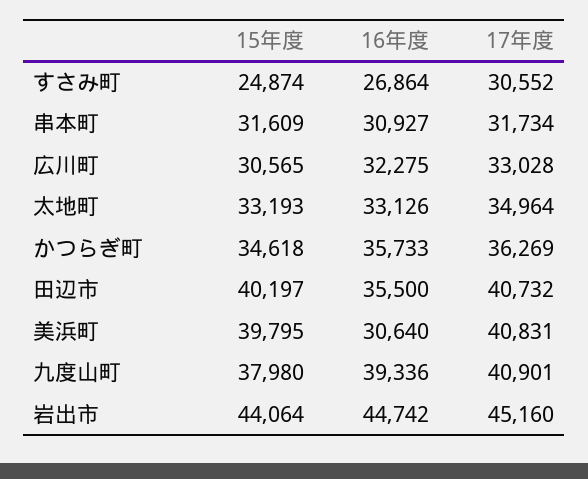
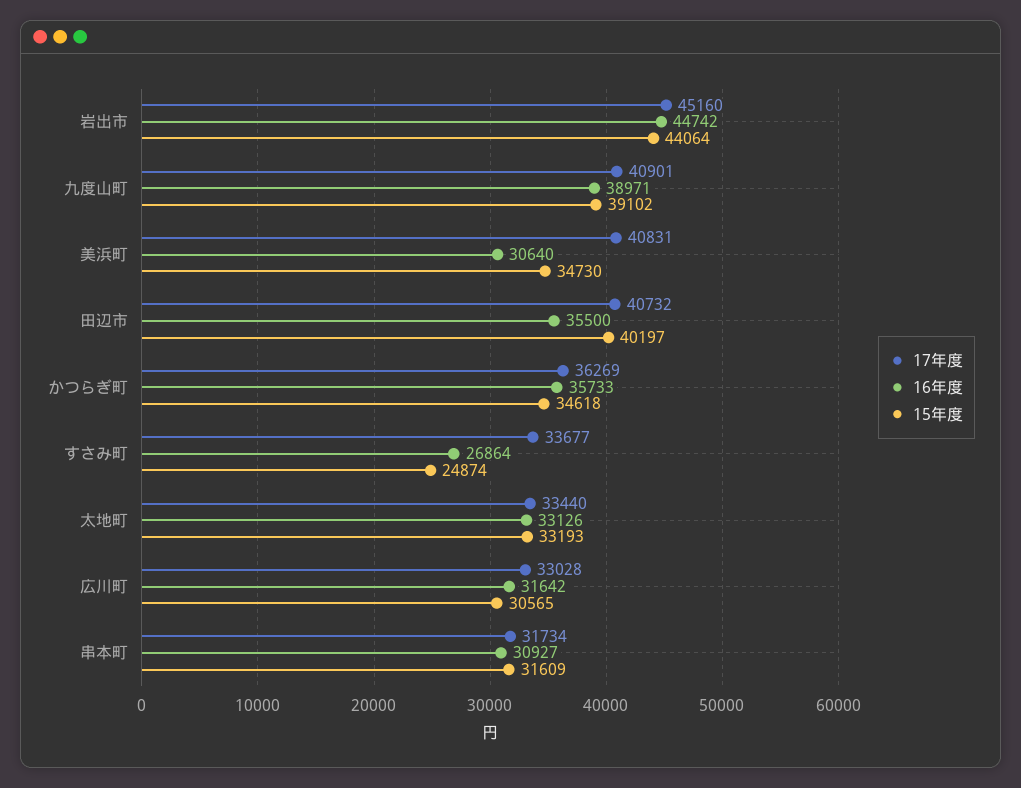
17年度, すさみ町: 30552 -> 33677
16年度, 広川町: 32275 -> 31642
17年度, 太地町: 34964 -> 33440
15年度, 美浜町: 39795 -> 34730
15年度, 九度山町: 37980 -> 39102
16年度, 九度山町: 39336 -> 38971

